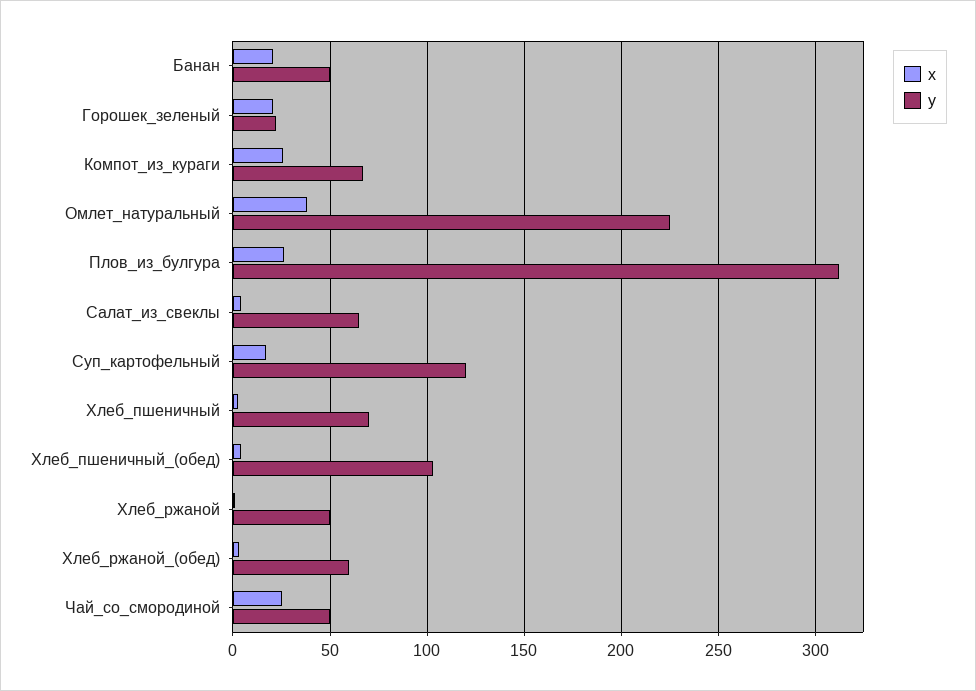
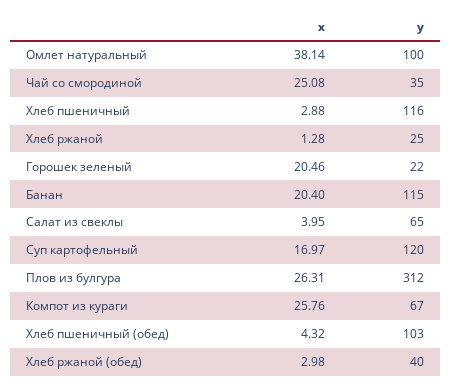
y, Банан: 50 -> 115
y, Омлет_натуральный: 225 -> 100
y, Хлеб_пшеничный: 70 -> 116
y, Хлеб_ржаной: 50 -> 25
y, Хлеб_ржаной_(обед): 60 -> 40
y, Чай_со_смородиной: 50 -> 35

